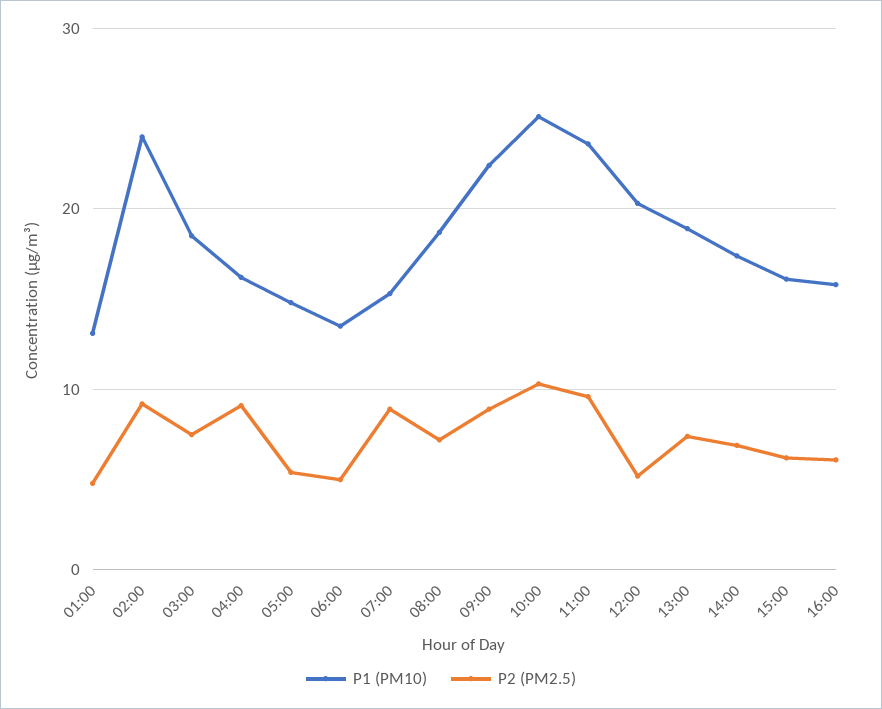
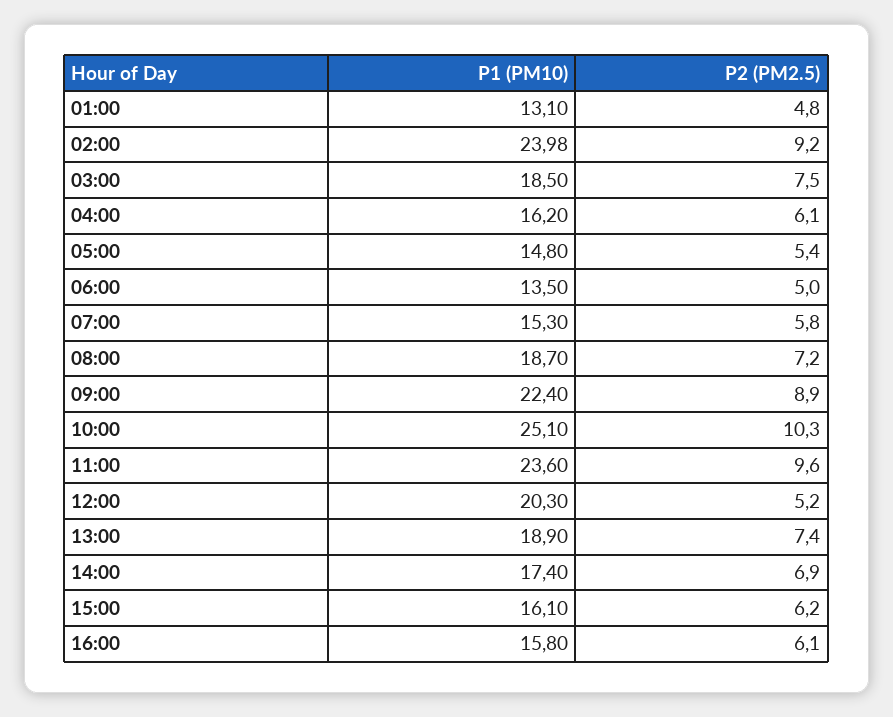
P2 (PM2.5), 04:00: 9 -> 6.1
P2 (PM2.5), 07:00: 9 -> 5.8

